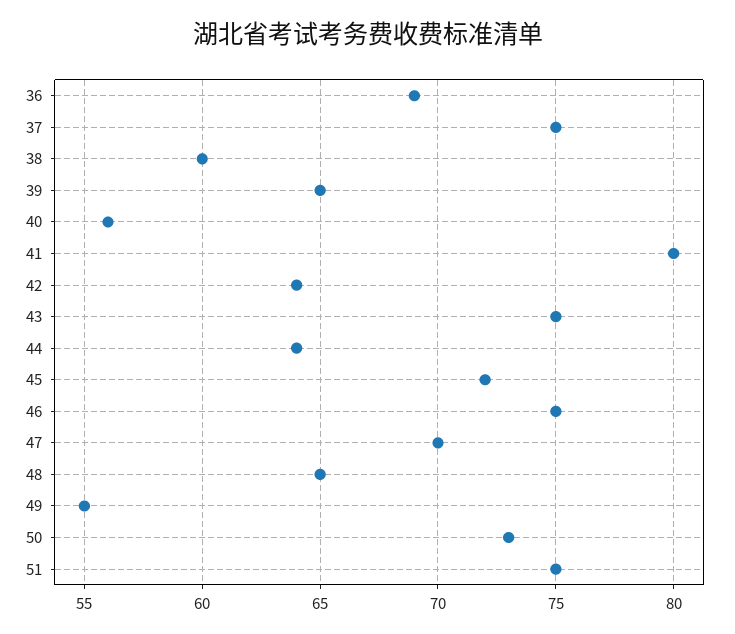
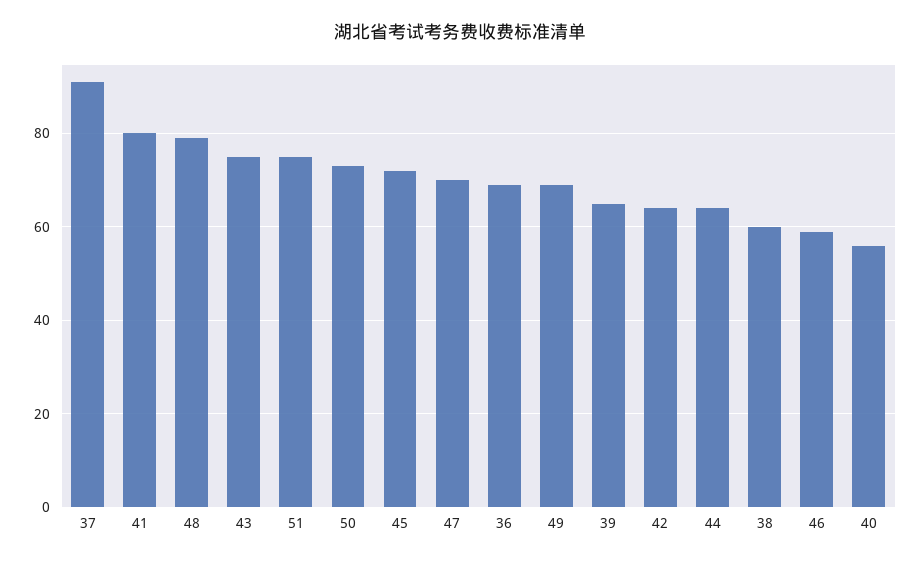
37: 75 -> 90
46: 75 -> 60
48: 65 -> 80
49: 55 -> 70

